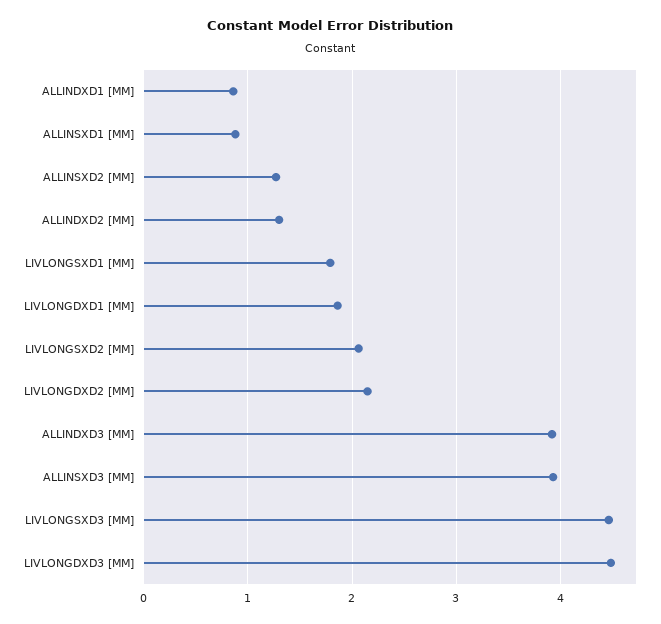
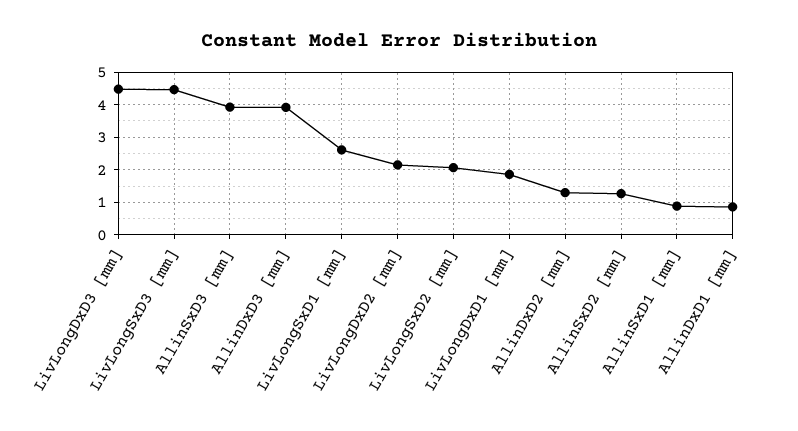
LIVLONGSXD1 [MM]: 1.8 -> 2.6

